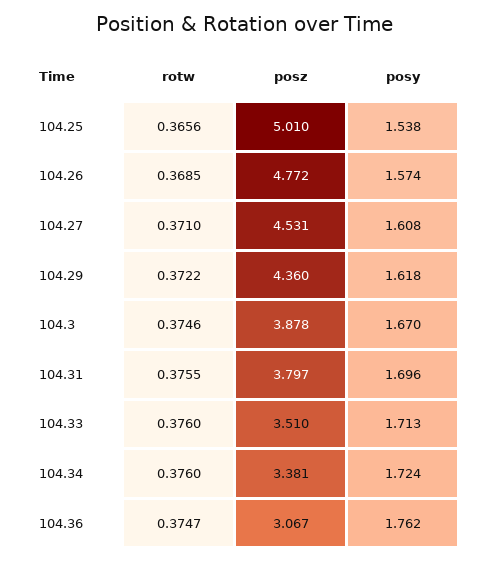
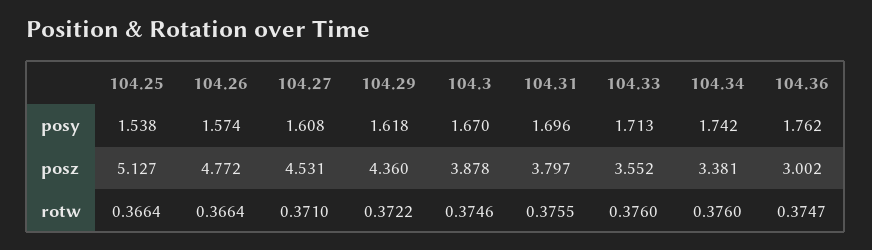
rotw, 104.25: 0.3656 -> 0.3664
posz, 104.25: 5.01 -> 5.127
rotw, 104.26: 0.3685 -> 0.3664
posz, 104.33: 3.51 -> 3.552
posy, 104.34: 1.724 -> 1.742
posz, 104.36: 3.067 -> 3.002

